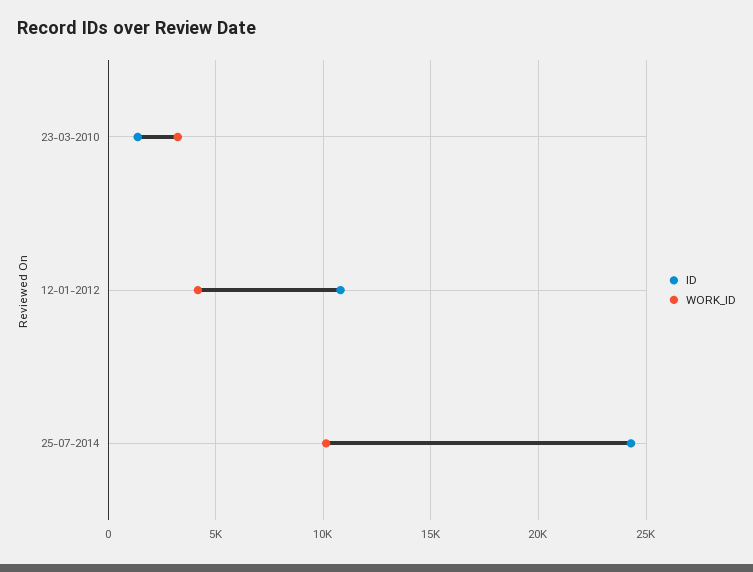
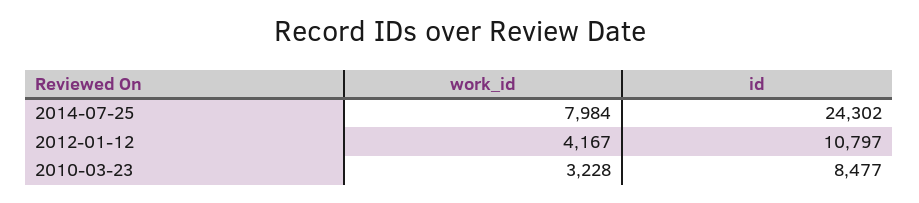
ID, 23-03-2010: 1500 -> 8477
WORK_ID, 25-07-2014: 10000 -> 7984

